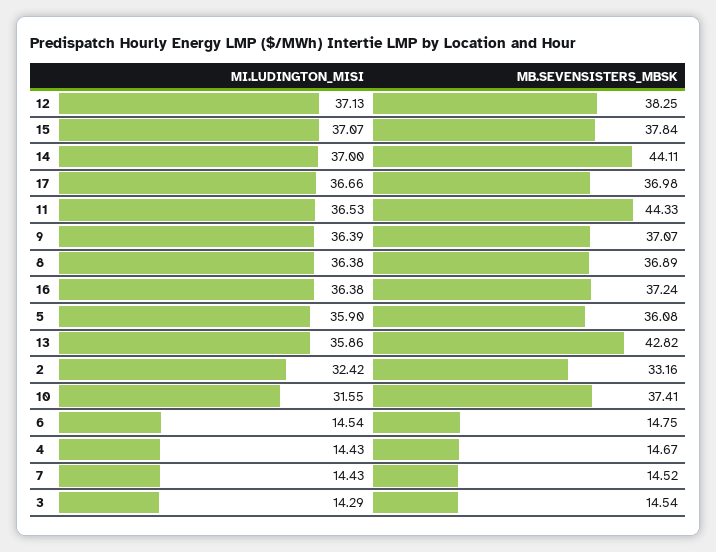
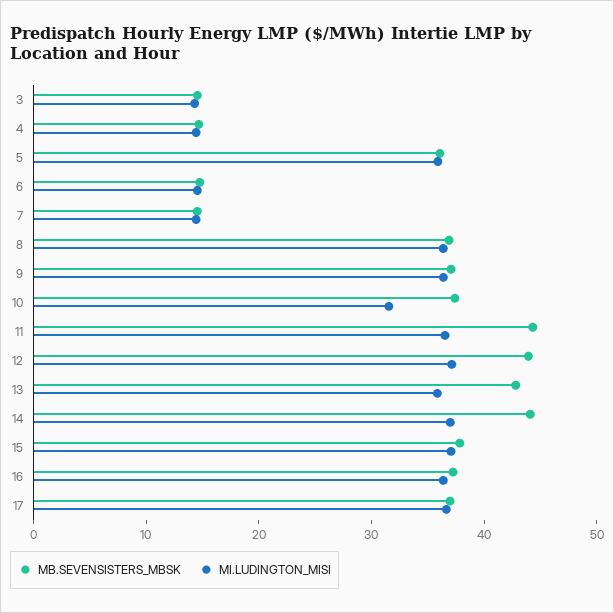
MB.SEVENSISTERS_MBSK, 12: 38.25 -> 44
MI.LUDINGTON_MISI, 2: 32.42 -> none
MB.SEVENSISTERS_MBSK, 2: 33.16 -> none

